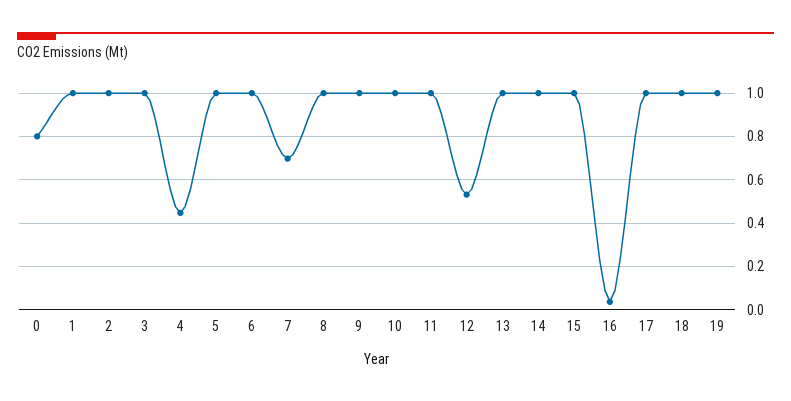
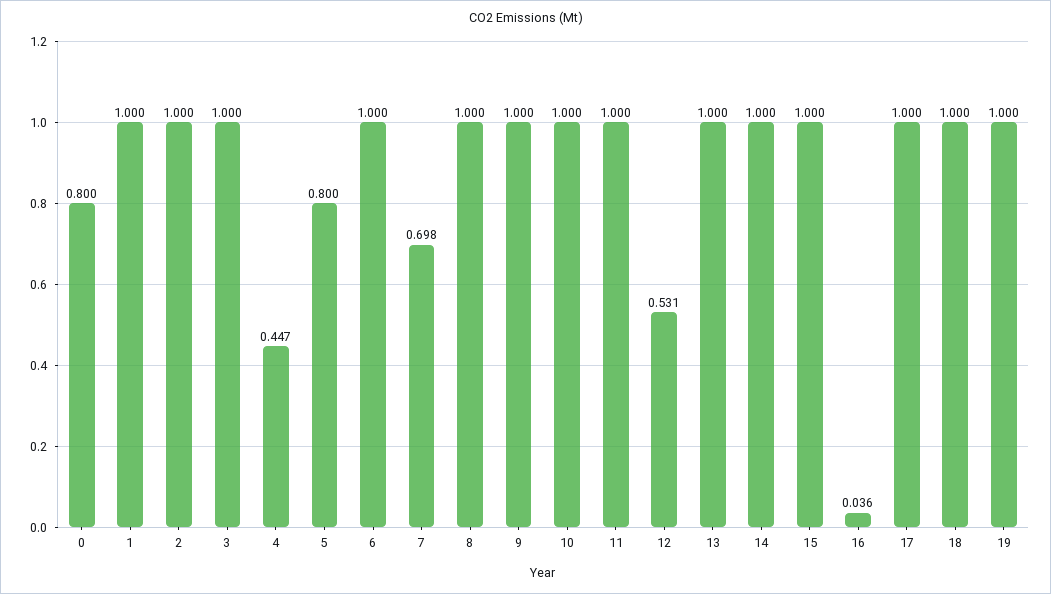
5: 1 -> 0.8

